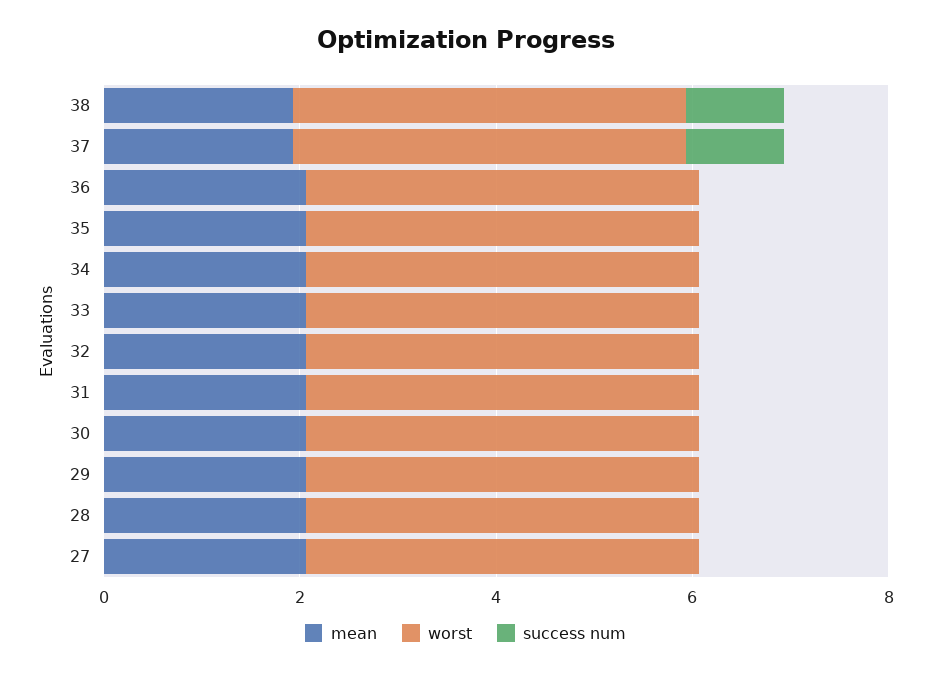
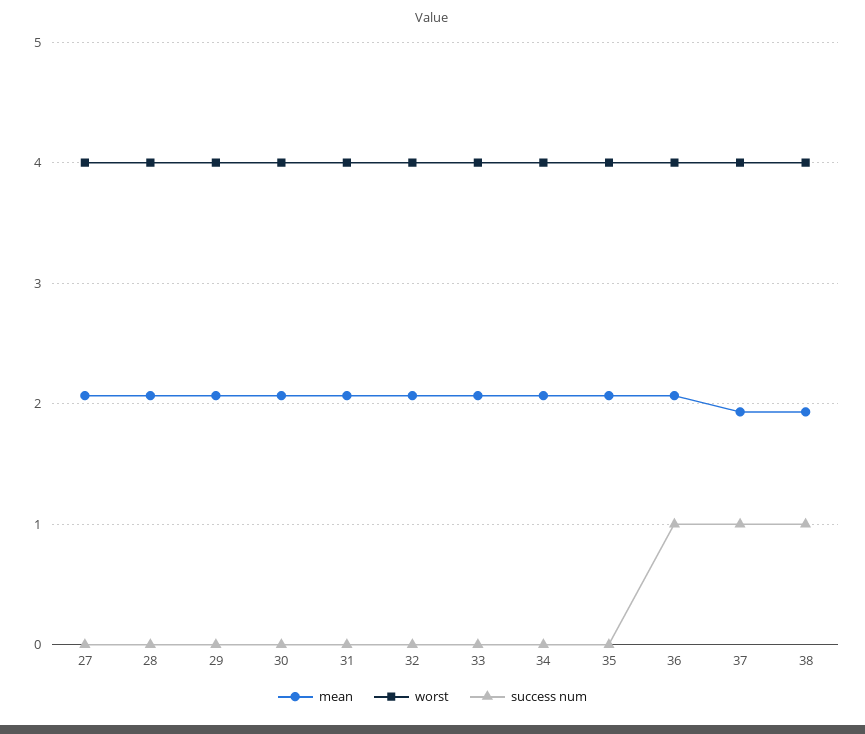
success num, 36: 0 -> 1

